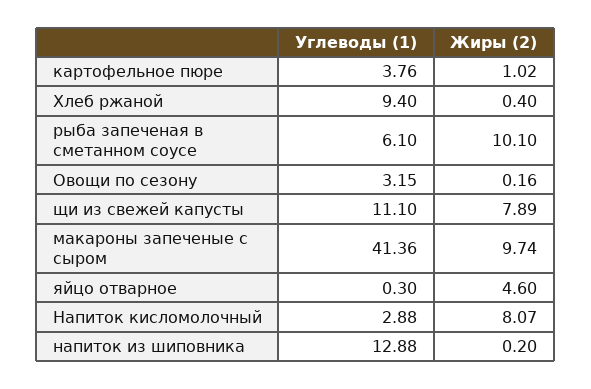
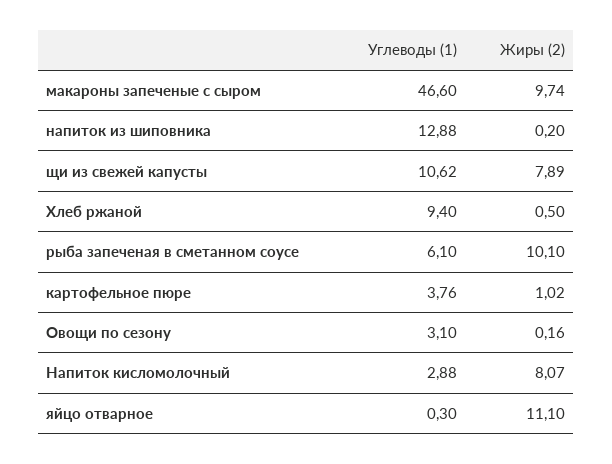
Жиры (2), Хлеб ржаной: 0.4 -> 0.5
Углеводы (1), Овощи по сезону: 3.15 -> 3.1
Углеводы (1), щи из свежей капусты: 11.1 -> 10.62
Углеводы (1), макароны запеченые с сыром: 41.36 -> 46.6
Жиры (2), яйцо отварное: 4.6 -> 11.1

